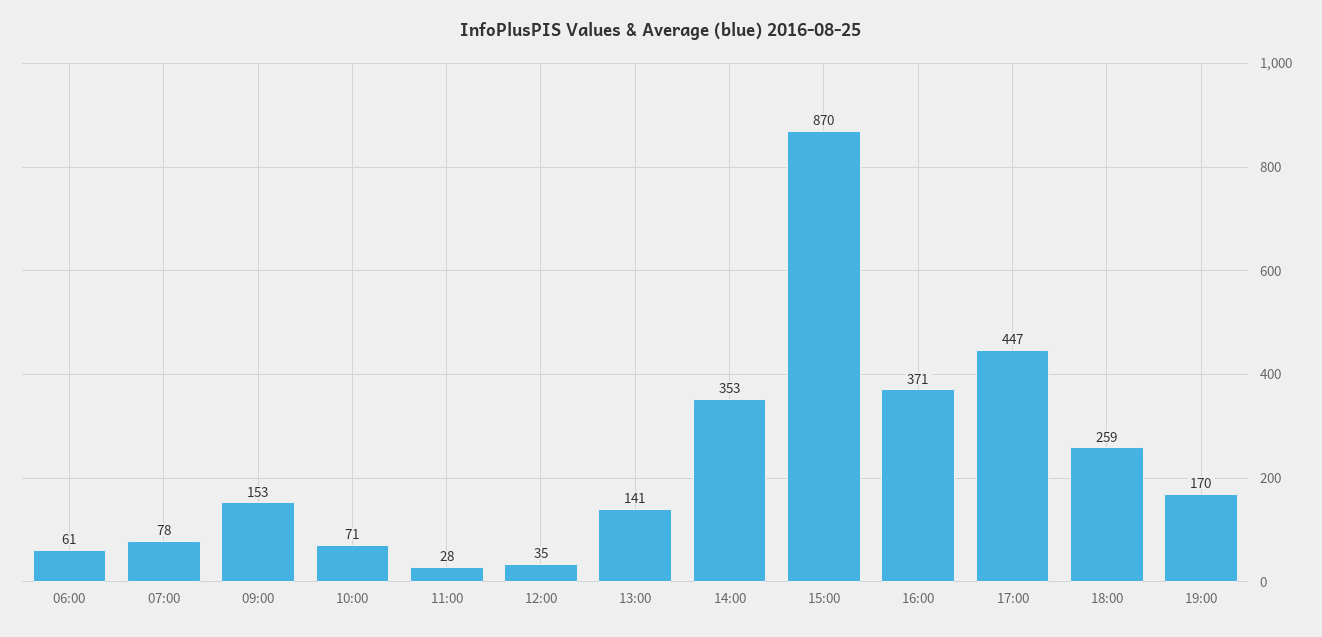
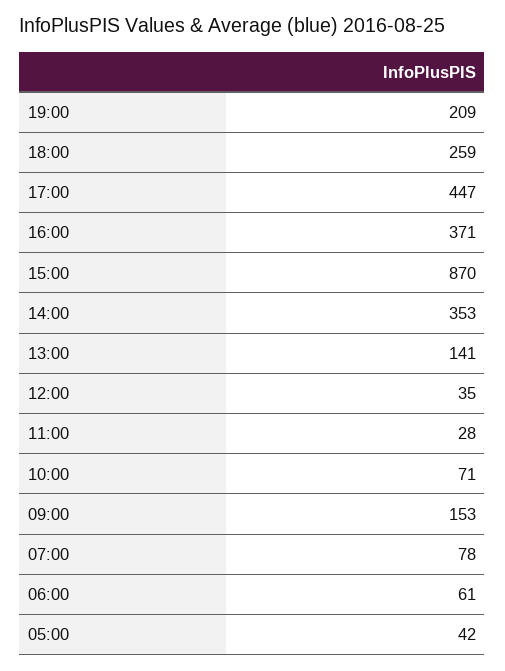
19:00: 170 -> 209
05:00: none -> 42

